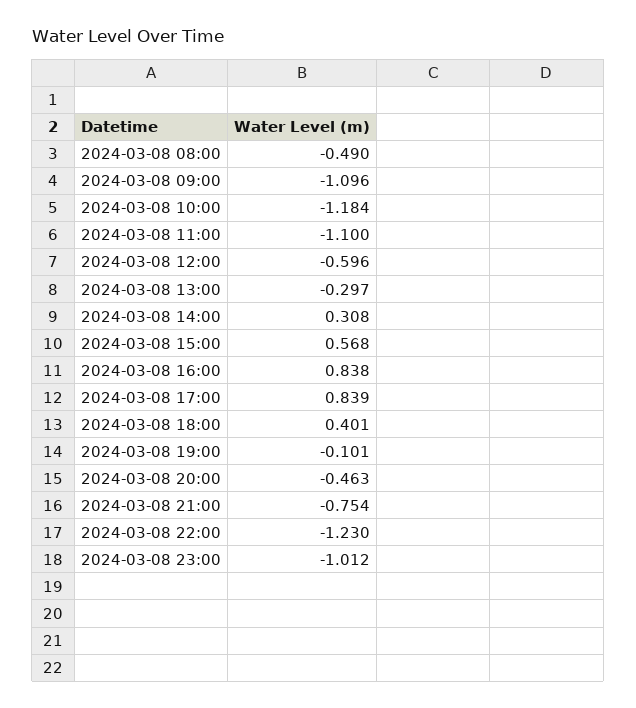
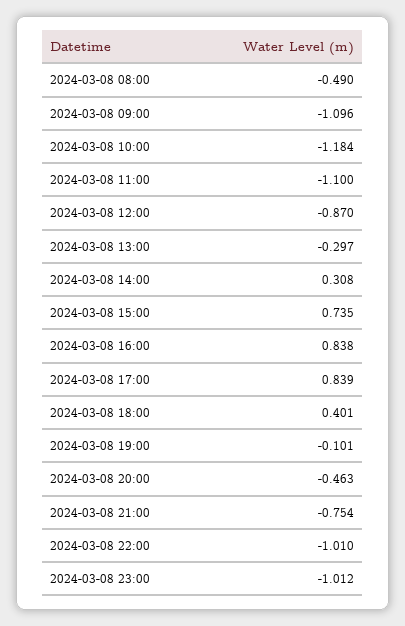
2024-03-08 12:00: -0.596 -> -0.87
2024-03-08 15:00: 0.568 -> 0.735
2024-03-08 22:00: -1.23 -> -1.01

